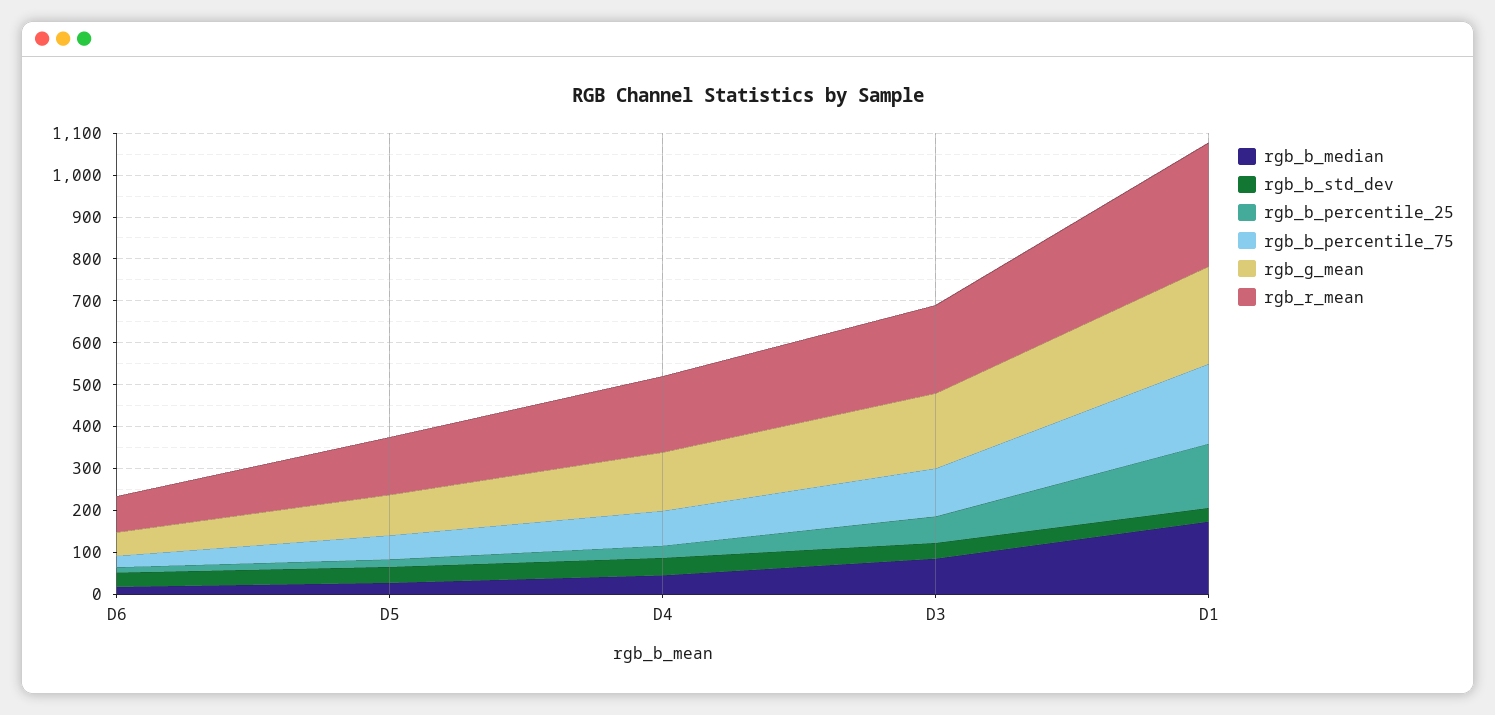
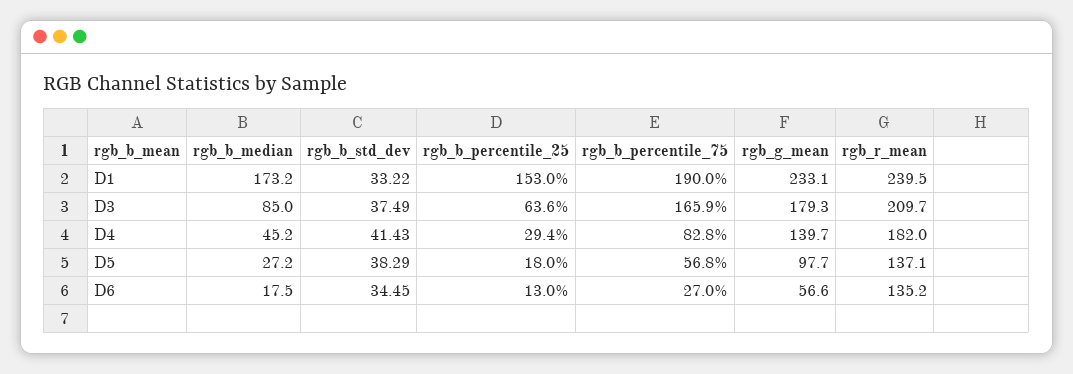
rgb_r_mean, D6: 80 -> 135.2
rgb_b_percentile_75, D3: 120 -> 165.9
rgb_r_mean, D1: 300 -> 239.5

